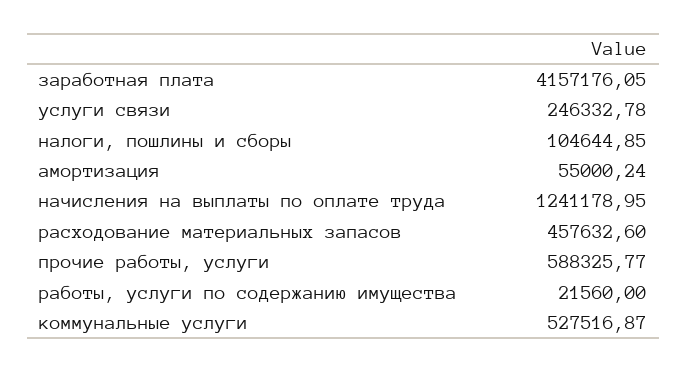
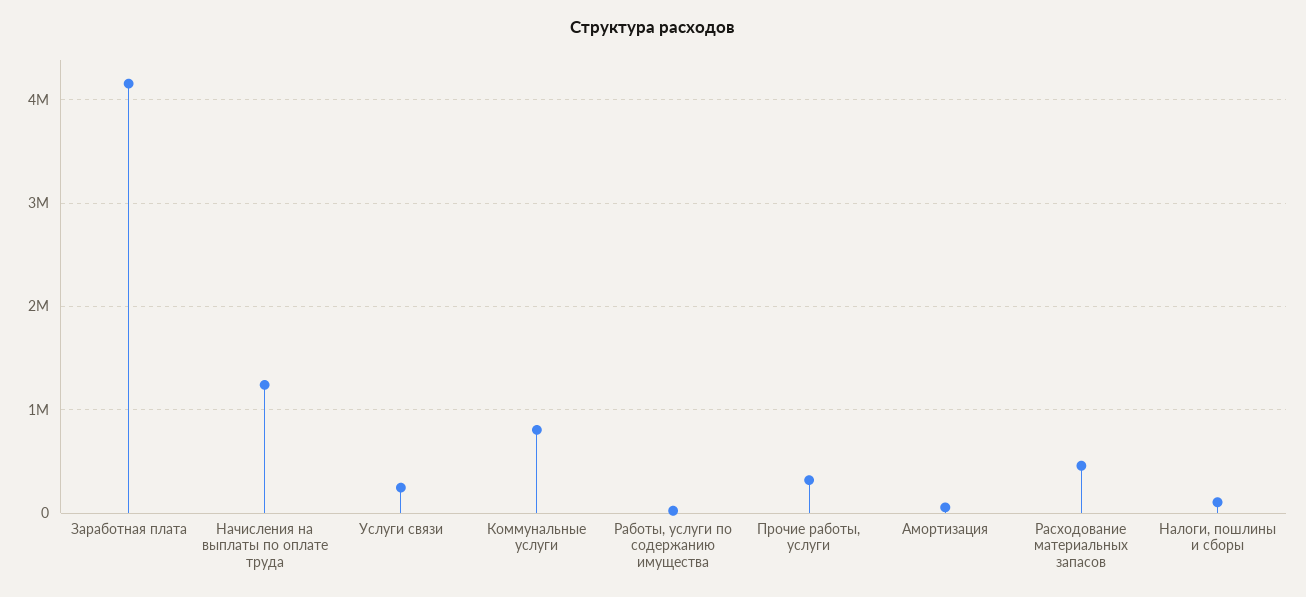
прочие работы, услуги: 588325.77 -> 300000
коммунальные услуги: 527516.87 -> 800000

